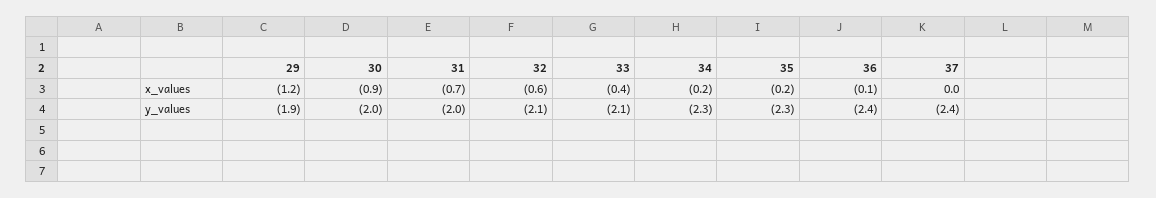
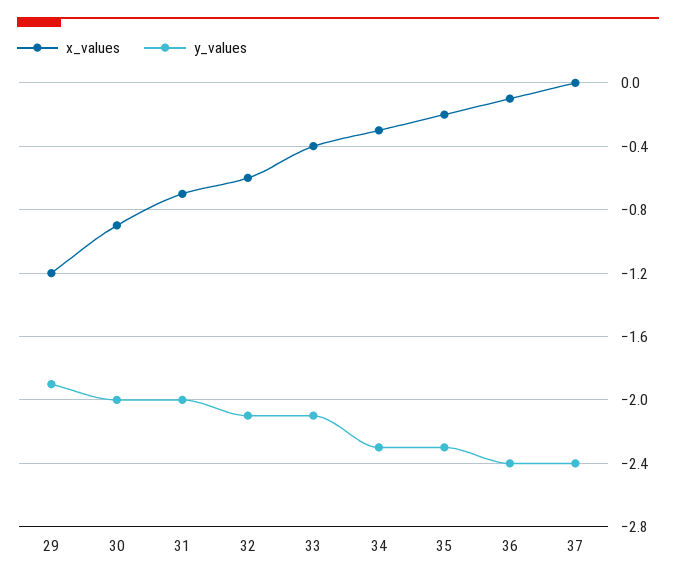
x_values, 34: -0.2 -> -0.3

